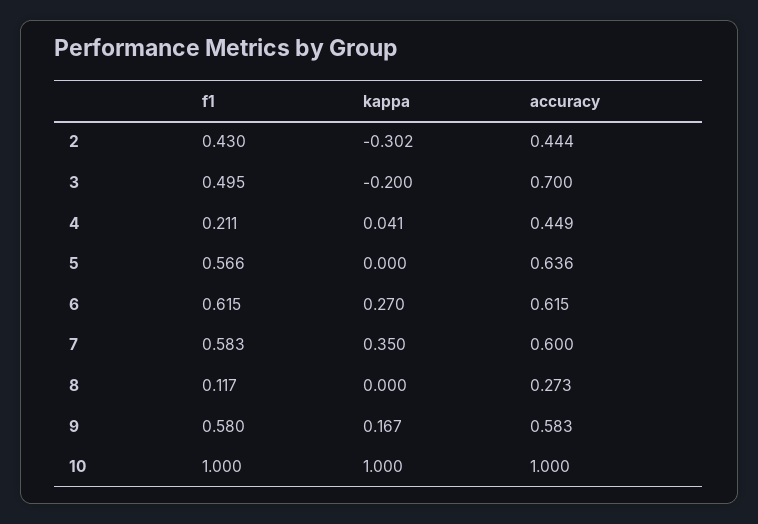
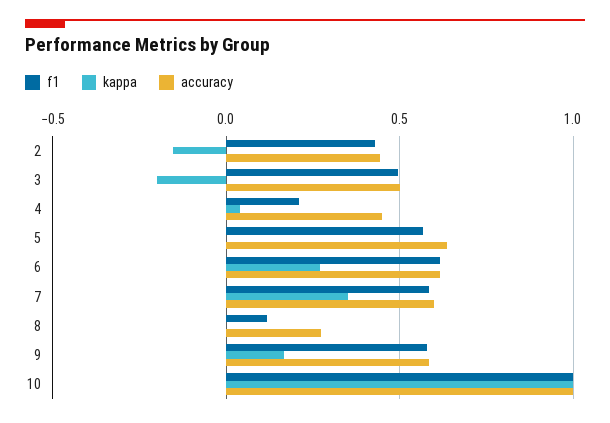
kappa, 2: -0.302 -> -0.15
accuracy, 3: 0.7 -> 0.5

